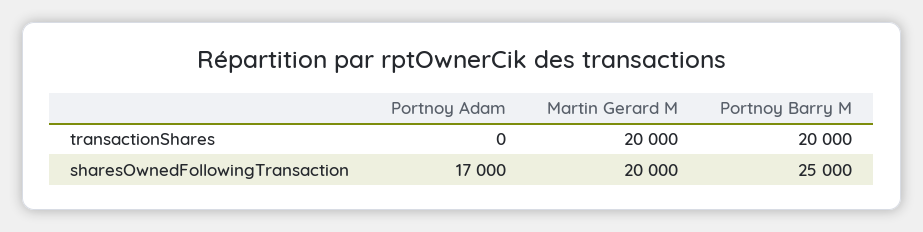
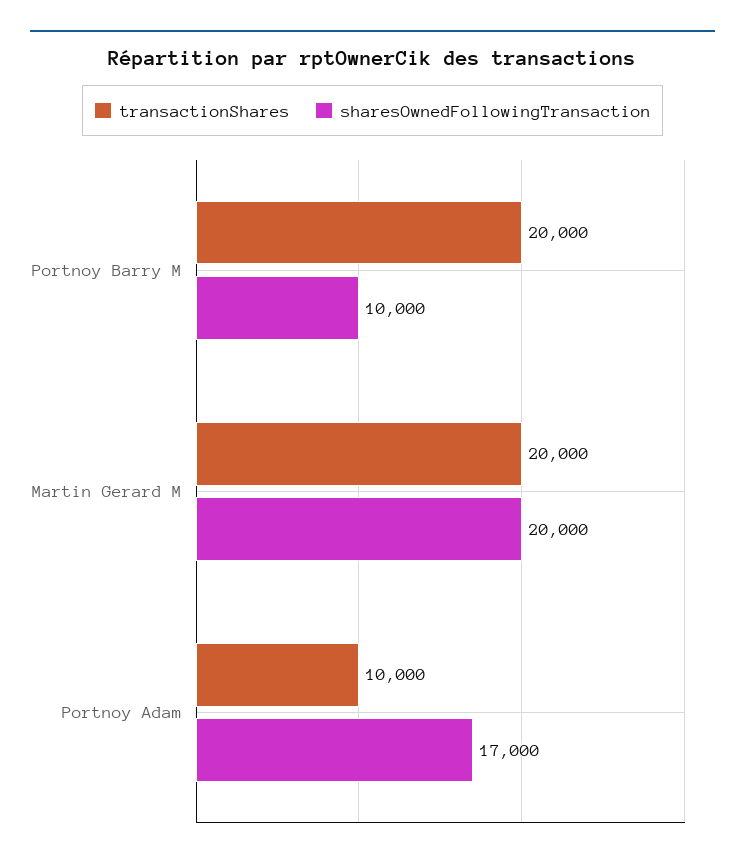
transactionShares, Portnoy Adam: 0 -> 10000
sharesOwnedFollowingTransaction, Portnoy Barry M: 25000 -> 10000

